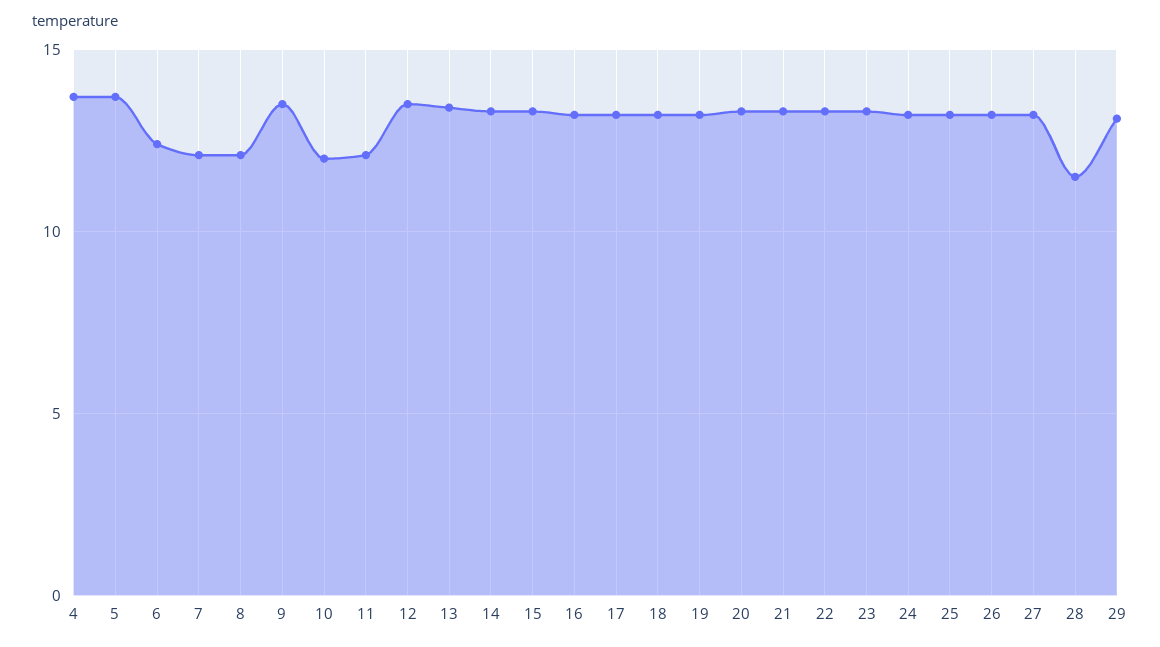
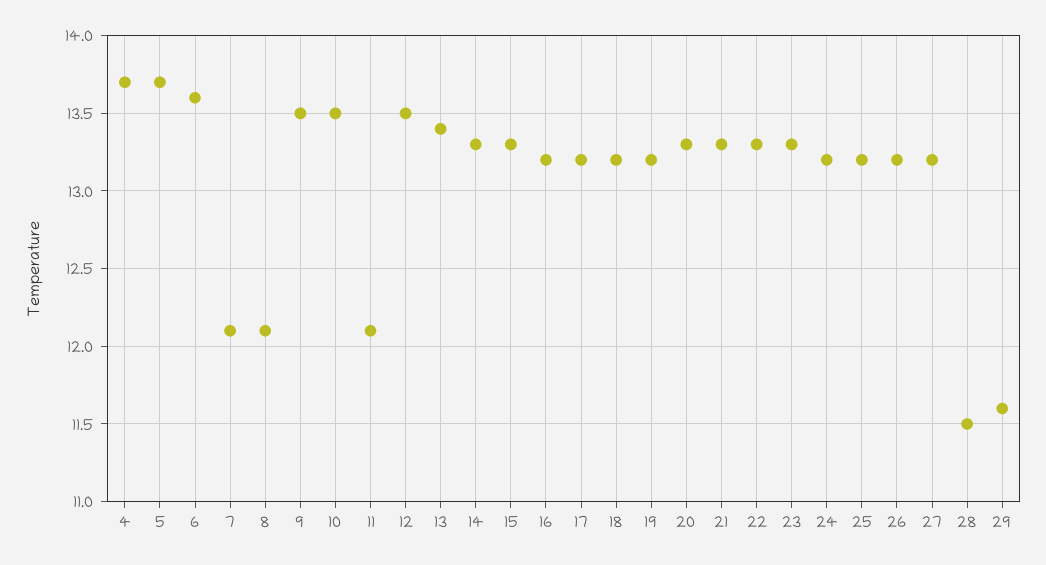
6: 12.5 -> 13.6
10: 12 -> 13.5
29: 13 -> 11.6

